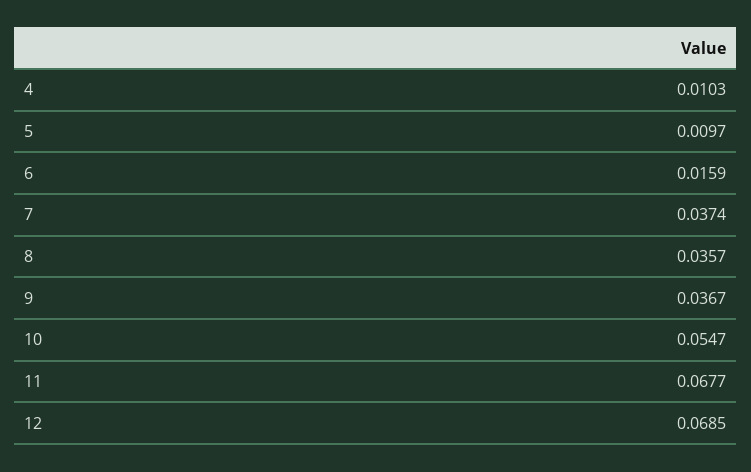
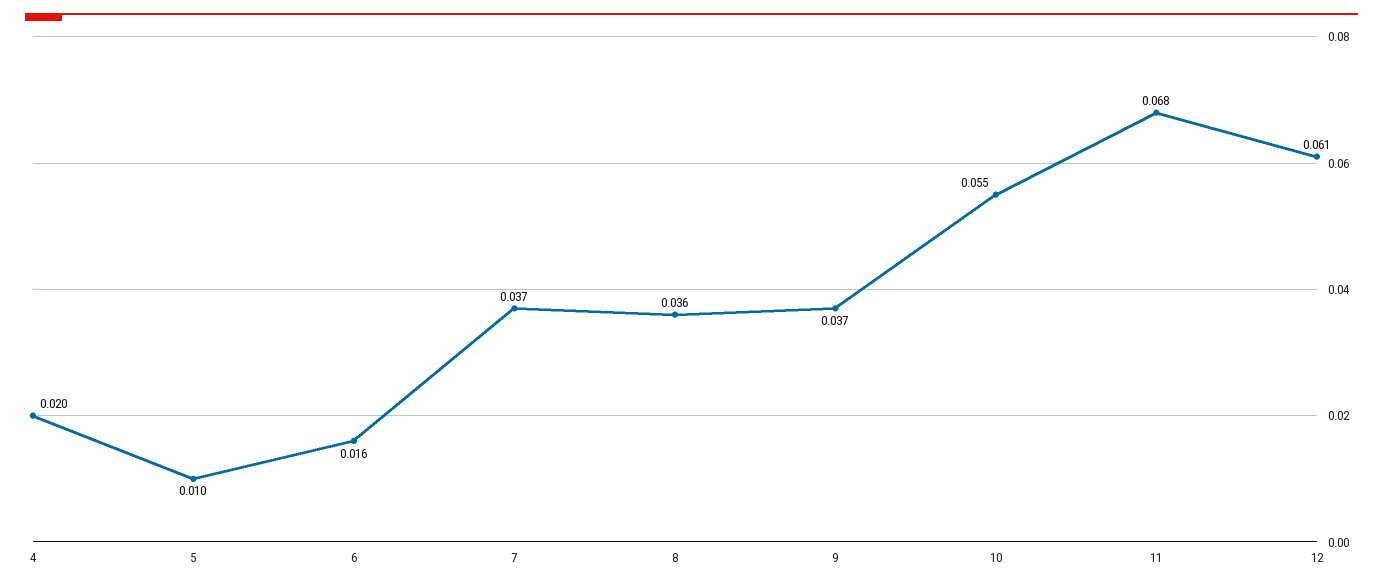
4: 0.0103 -> 0.02
12: 0.0685 -> 0.061

